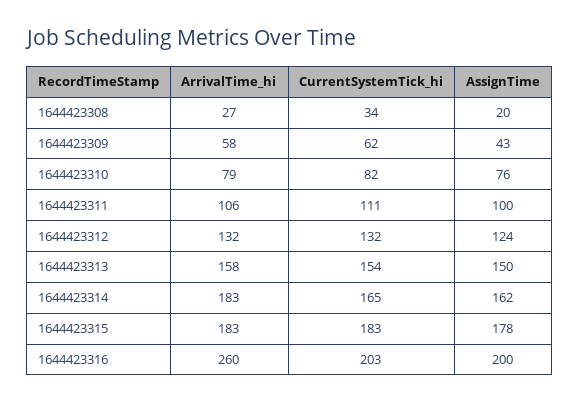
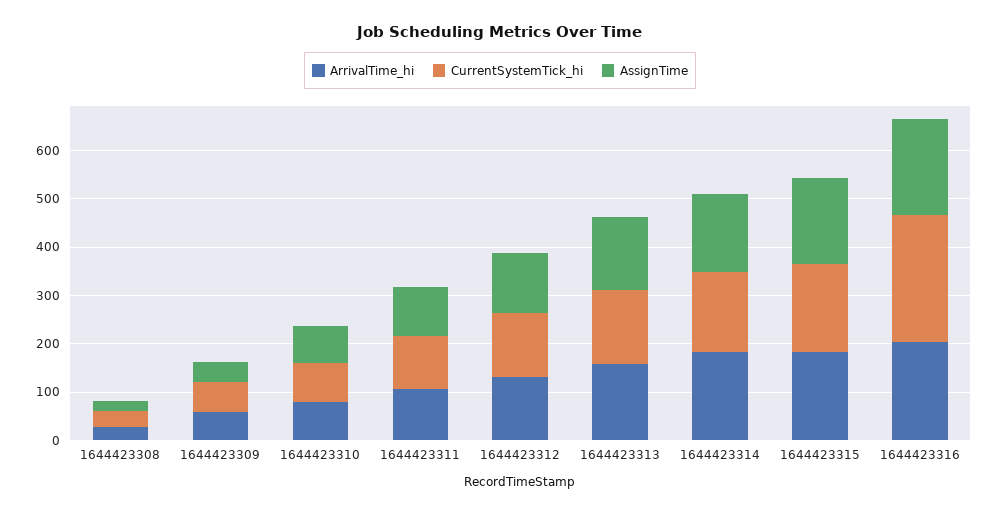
ArrivalTime_hi, 1644423316: 260 -> 200
CurrentSystemTick_hi, 1644423316: 203 -> 260

